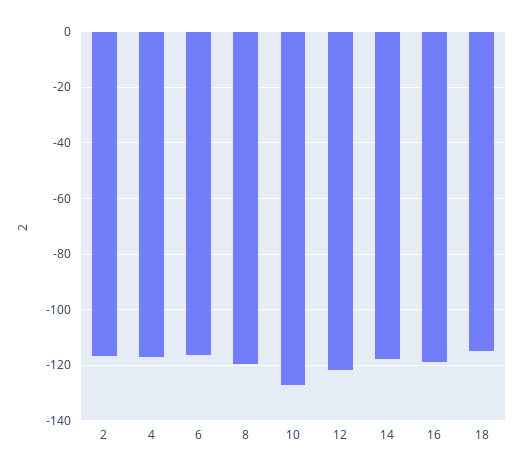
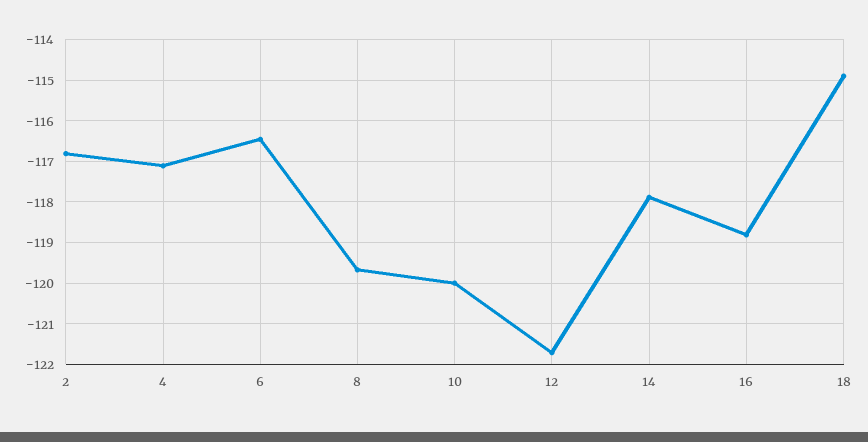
10: -127.5 -> -120

